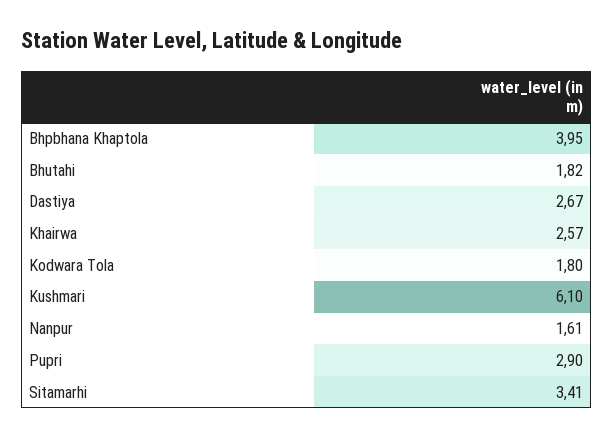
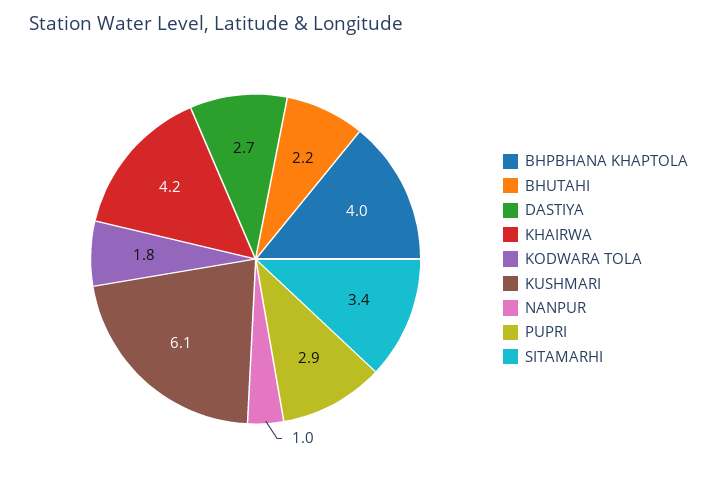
Bhutahi: 1.82 -> 2.2
Khairwa: 2.57 -> 4.2
Nanpur: 1.61 -> 1

